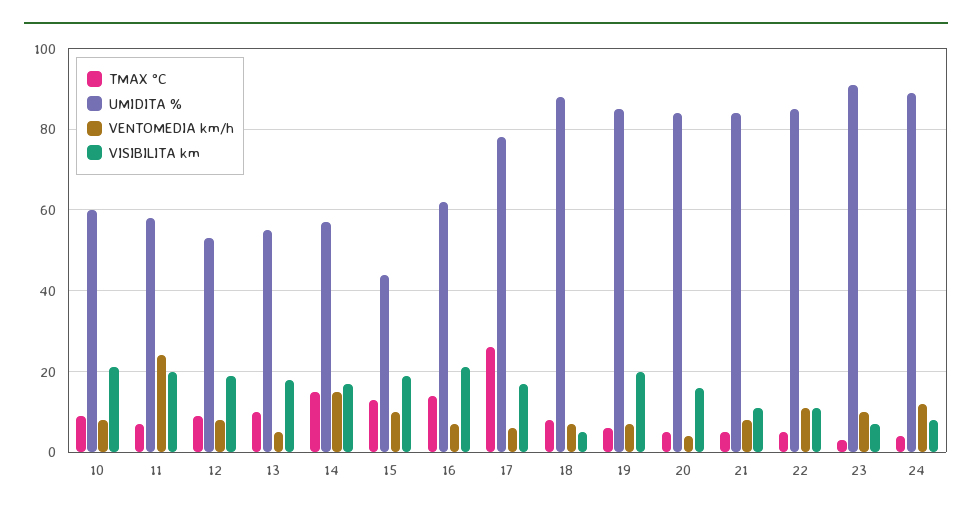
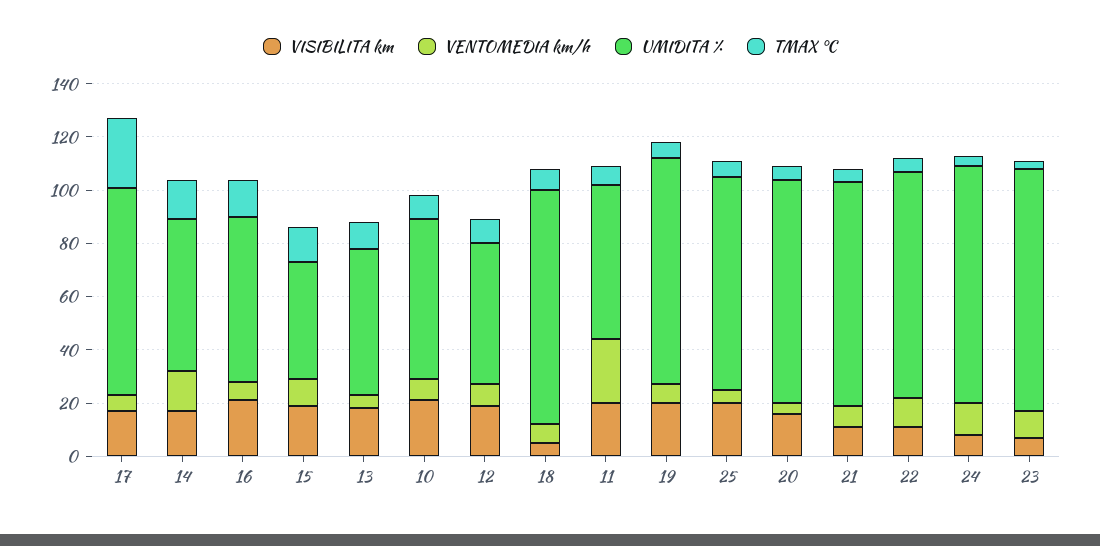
VISIBILITA km, 25: none -> 20
VENTOMEDIA km/h, 25: none -> 5
UMIDITA %, 25: none -> 80
TMAX °C, 25: none -> 5

